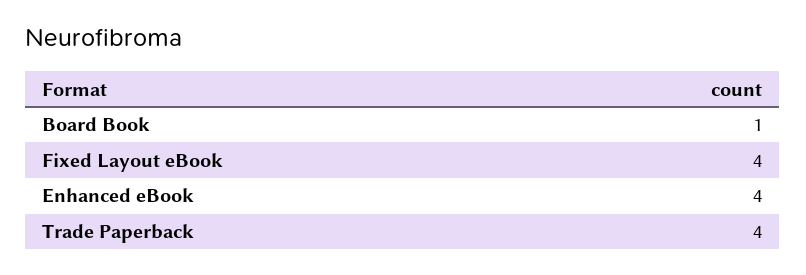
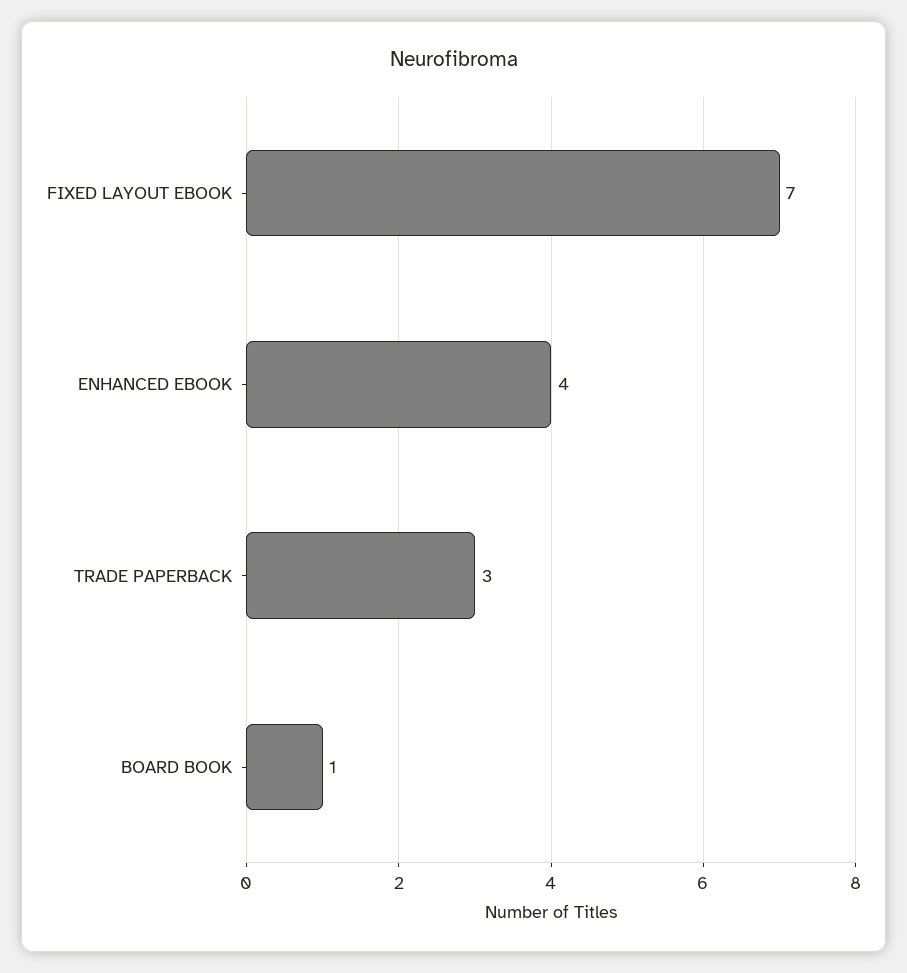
Fixed Layout eBook: 4 -> 7
Trade Paperback: 4 -> 3

